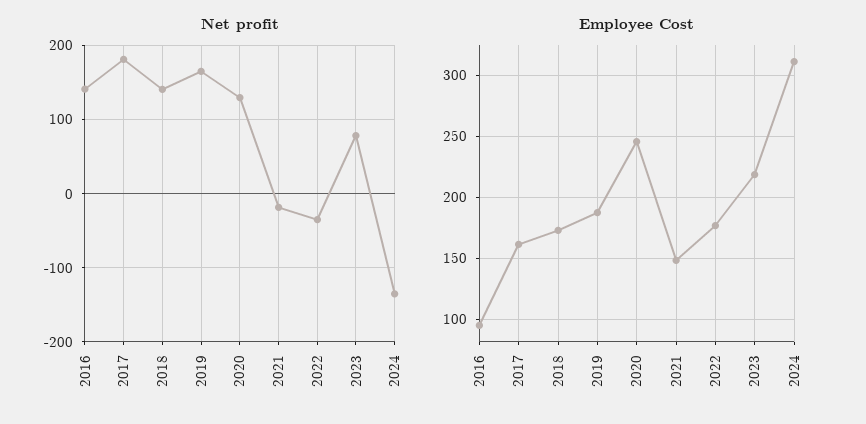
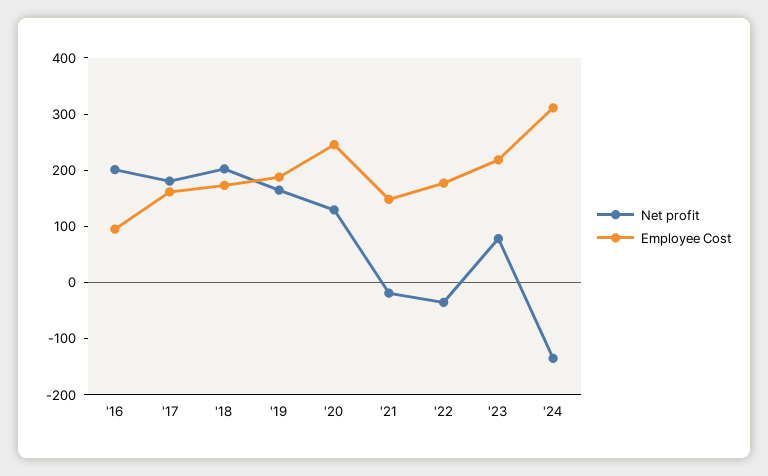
Net profit, 2016: 140 -> 200
Net profit, 2018: 140 -> 200

